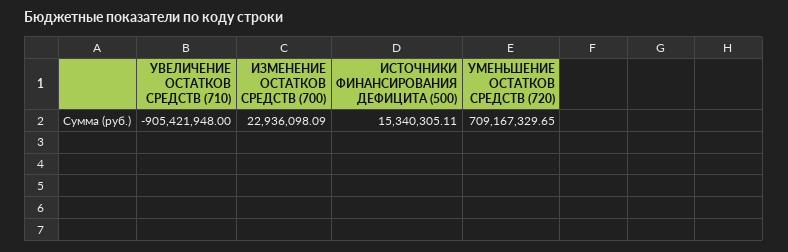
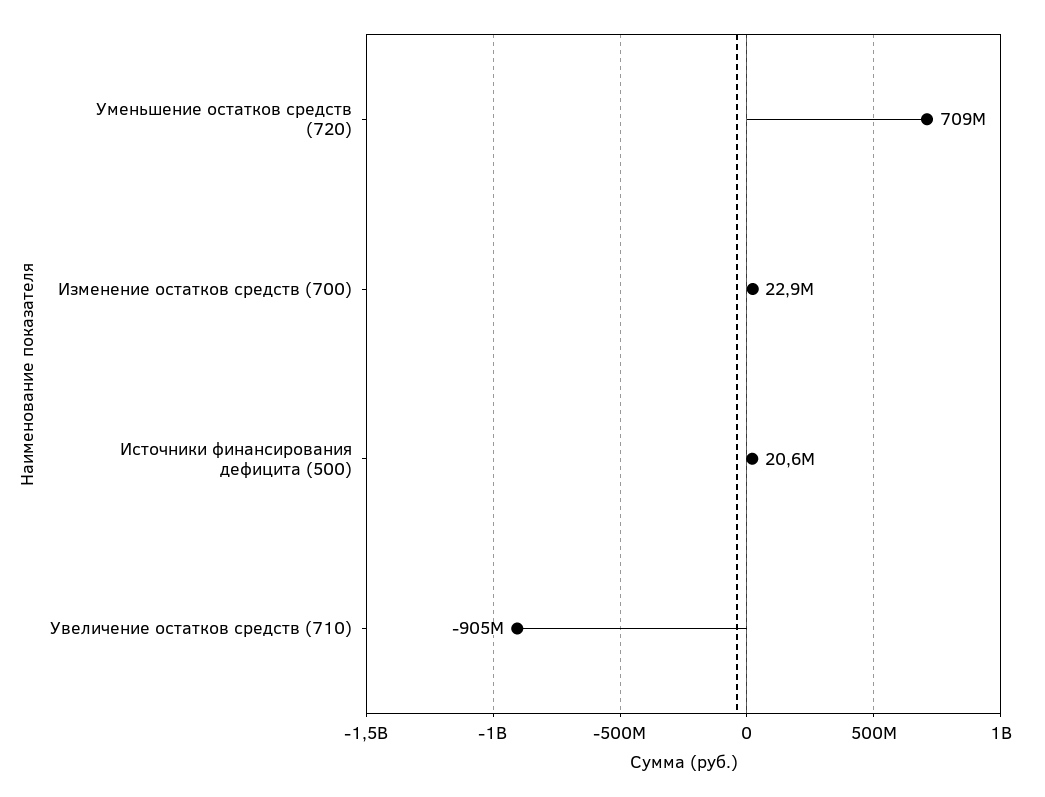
ИСТОЧНИКИ ФИНАНСИРОВАНИЯ ДЕФИЦИТА (500): 15340305.11 -> 20600000

